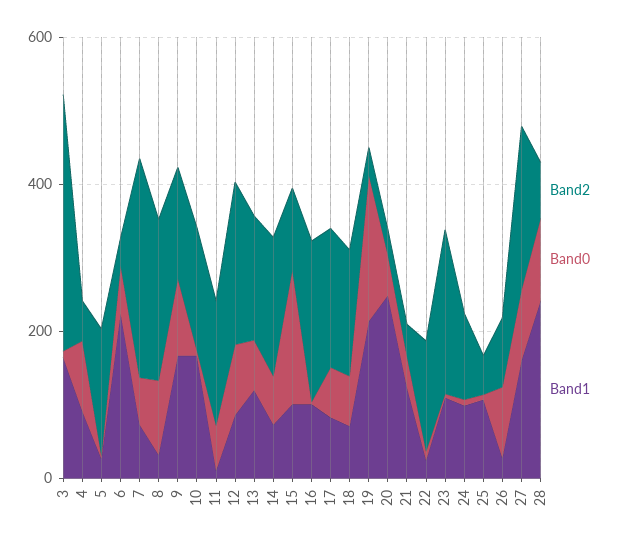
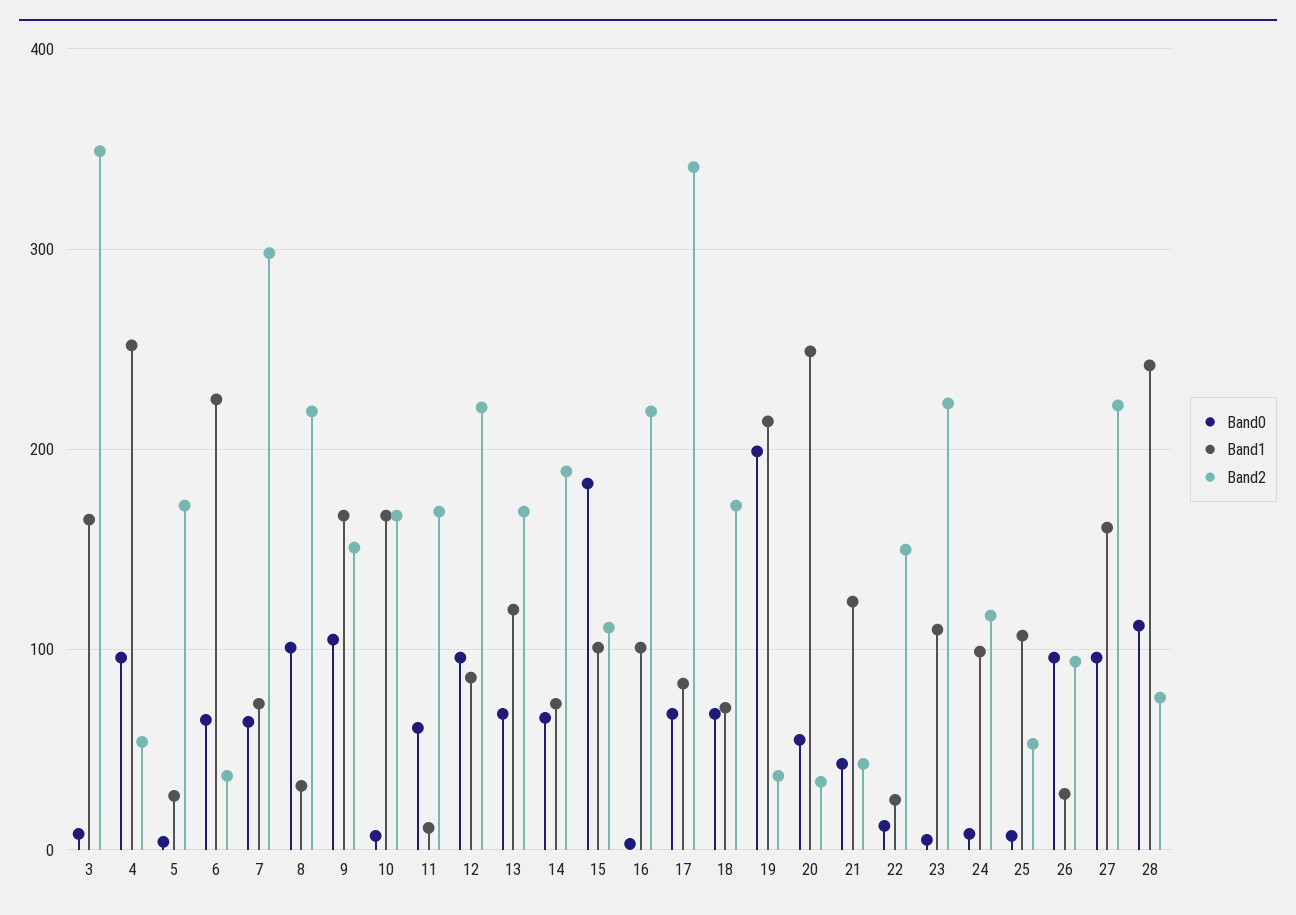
Band1, 4: 100 -> 250
Band2, 17: 200 -> 340

